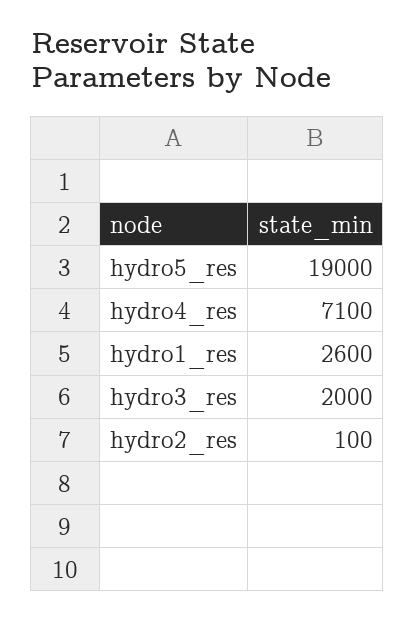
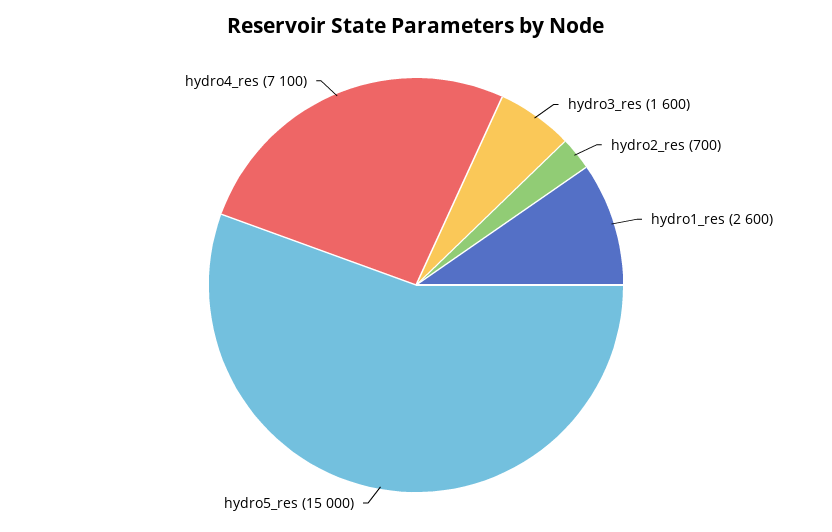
hydro5_res: 19000 -> 15000
hydro3_res: 2000 -> 1600
hydro2_res: 100 -> 700

